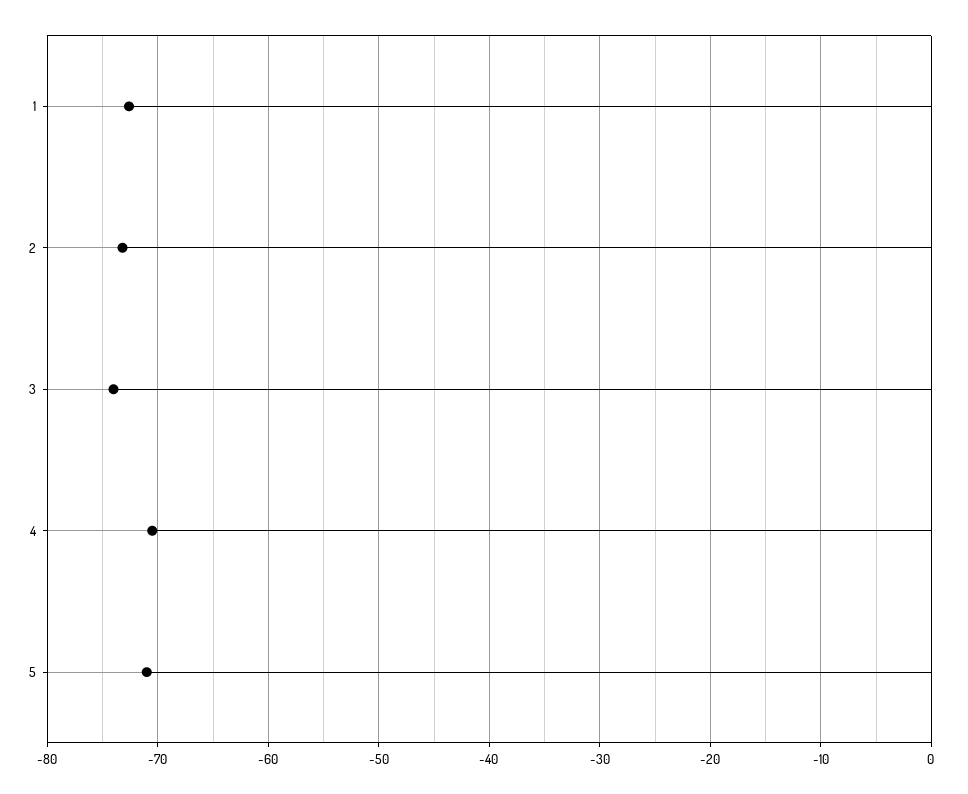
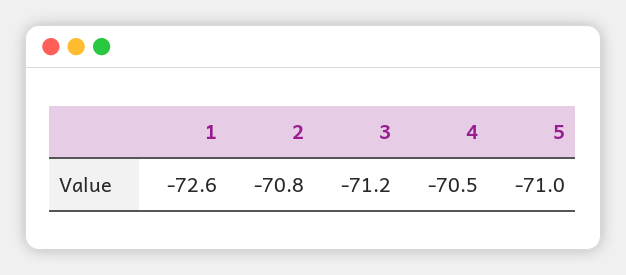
2: -73 -> -70.8
3: -74 -> -71.2

